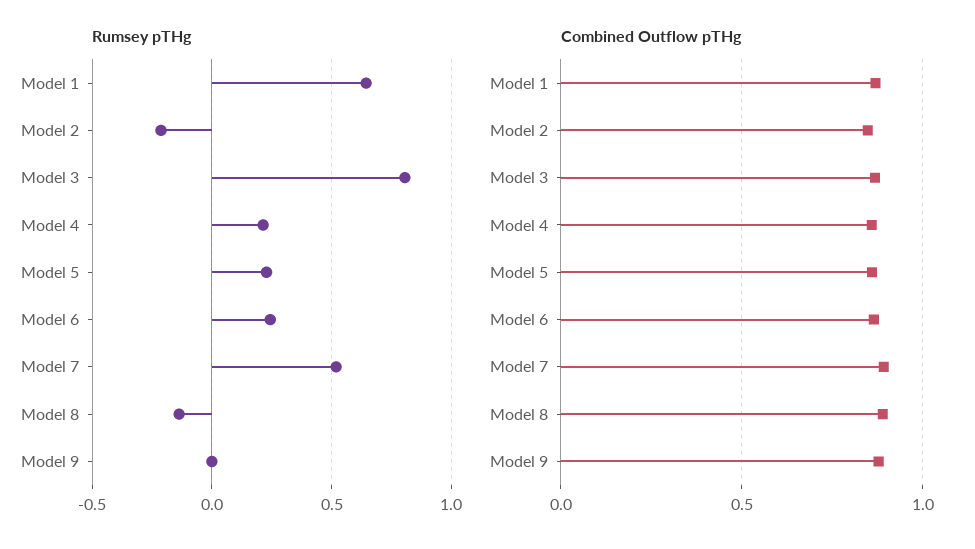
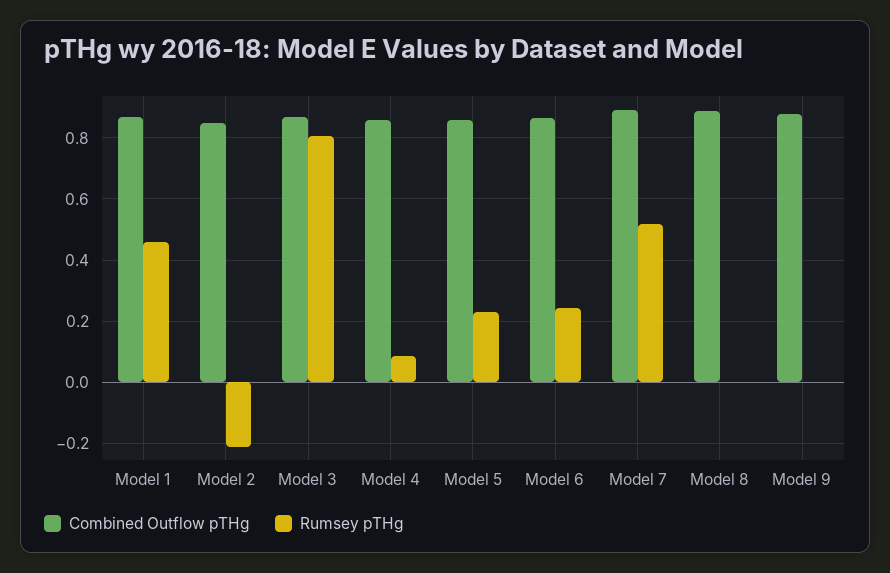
Rumsey pTHg, Model 1: 0.65 -> 0.46
Rumsey pTHg, Model 4: 0.2 -> 0.08
Rumsey pTHg, Model 8: -0.15 -> 0

